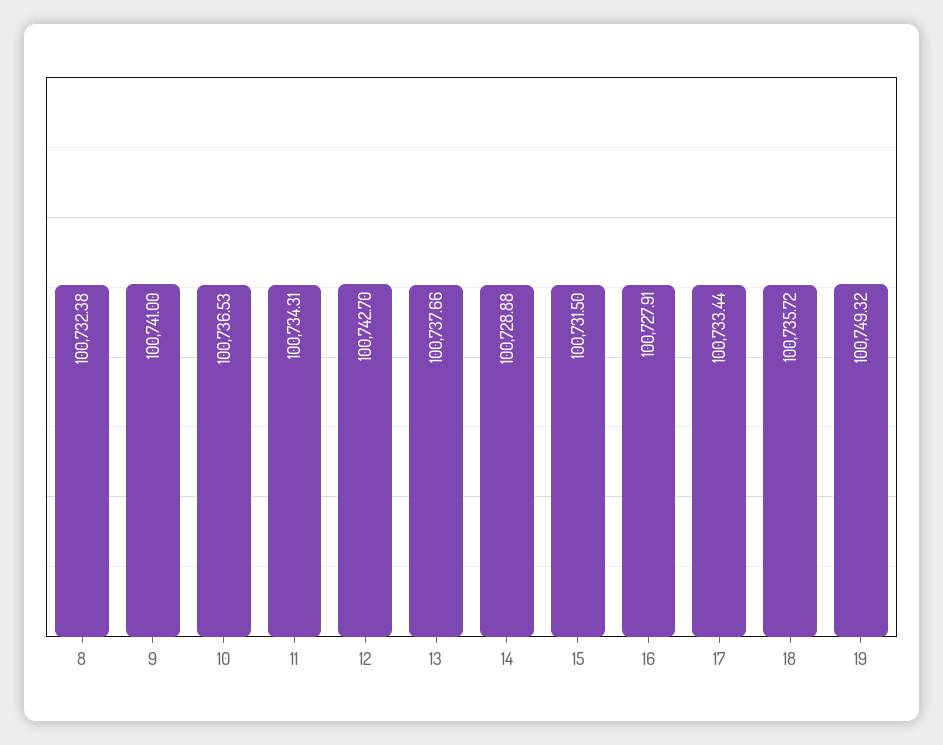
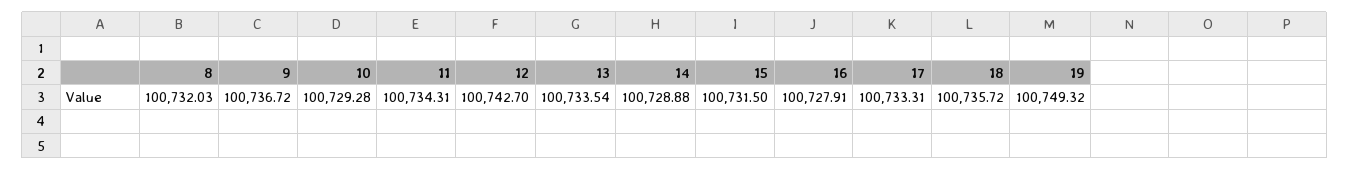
8: 100732.38 -> 100732.03
9: 100741 -> 100736.72
10: 100736.53 -> 100729.28
13: 100737.66 -> 100733.54
17: 100733.44 -> 100733.31

